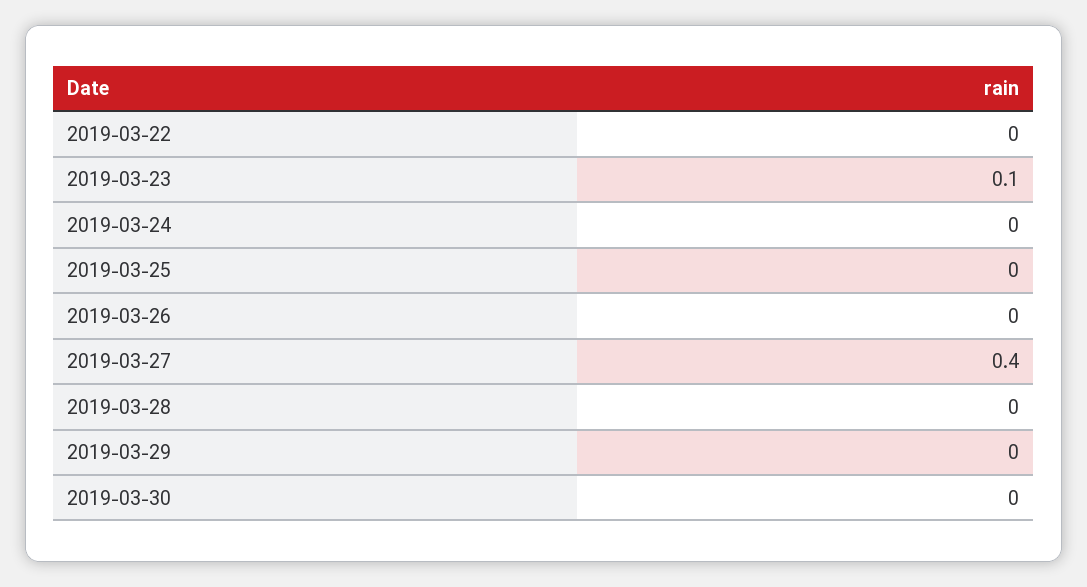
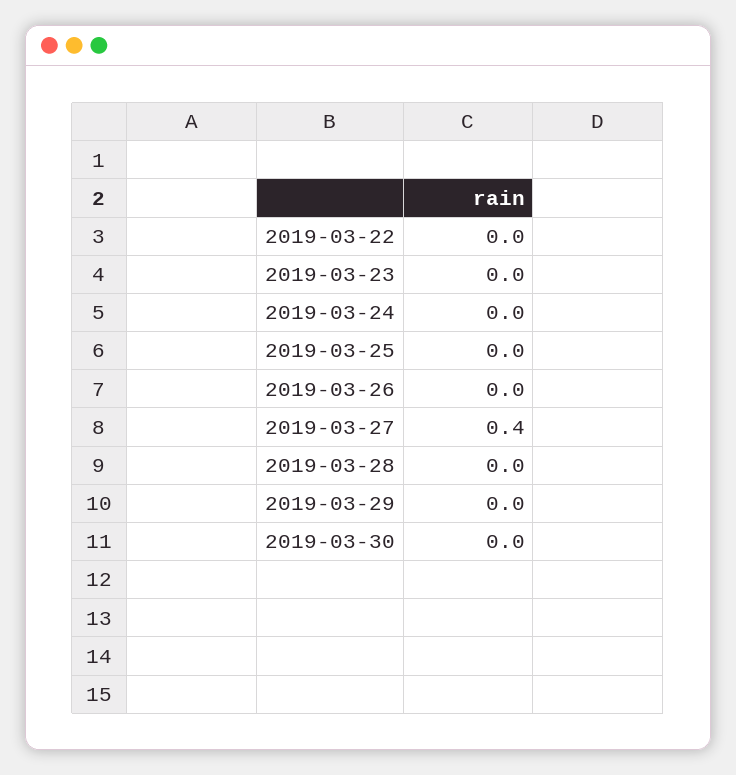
2019-03-23: 0.1 -> 0

